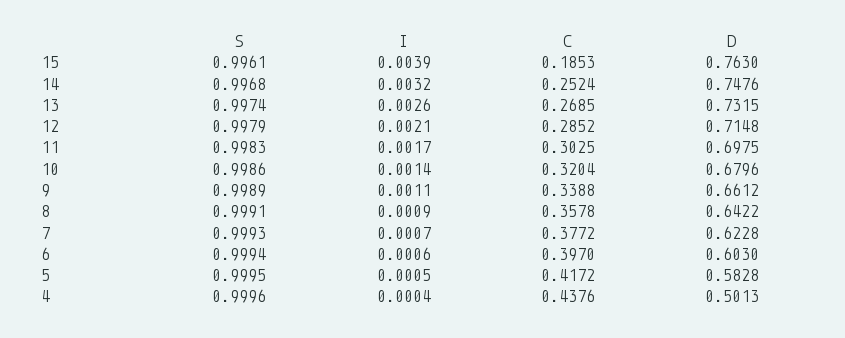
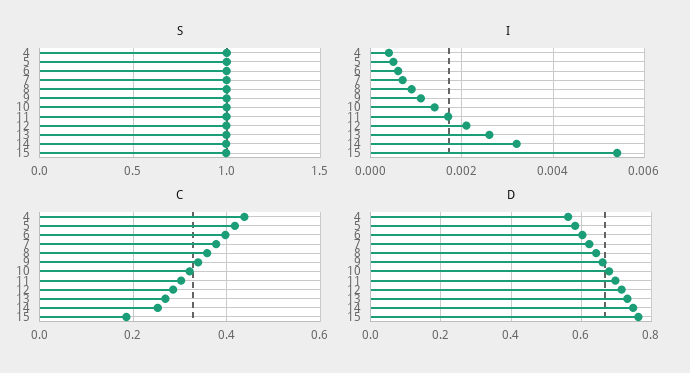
I, 15: 0.0039 -> 0.0055
D, 4: 0.5013 -> 0.56

